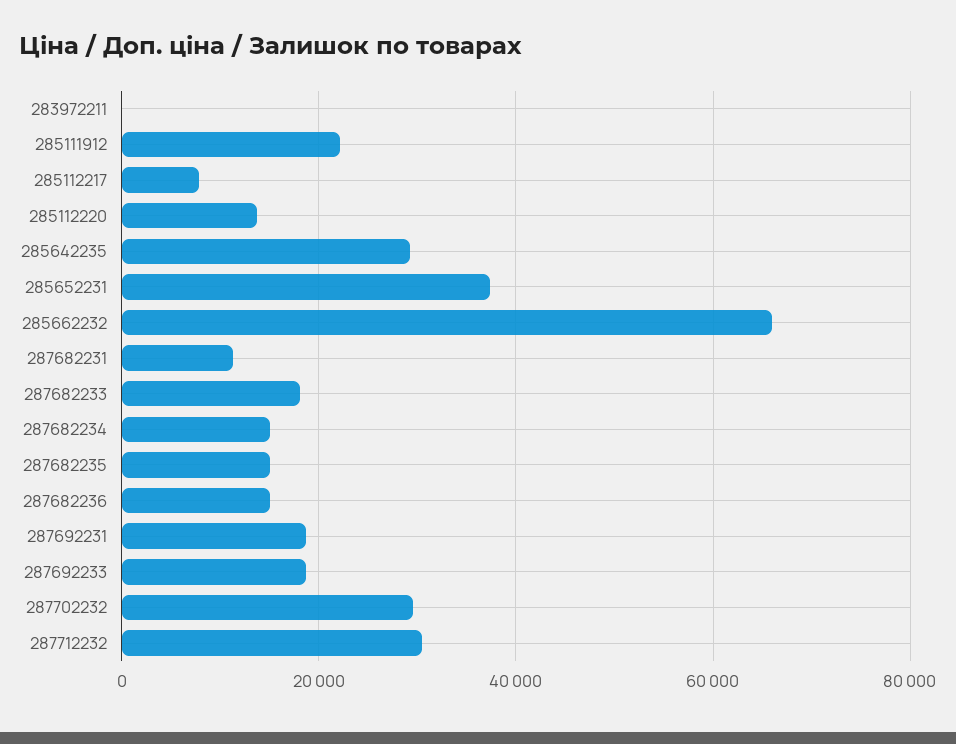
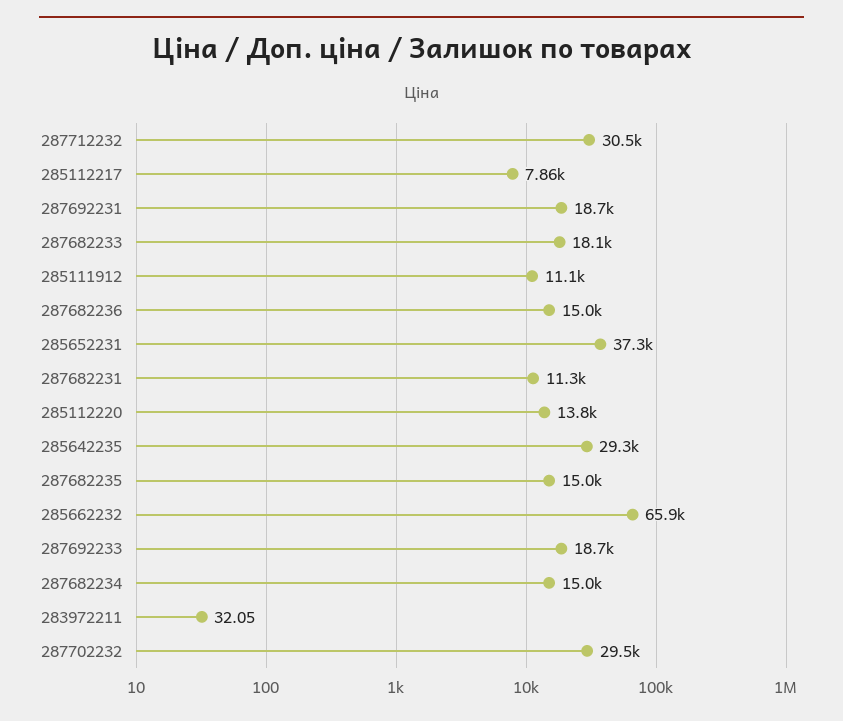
285111912: 22000 -> 11100

